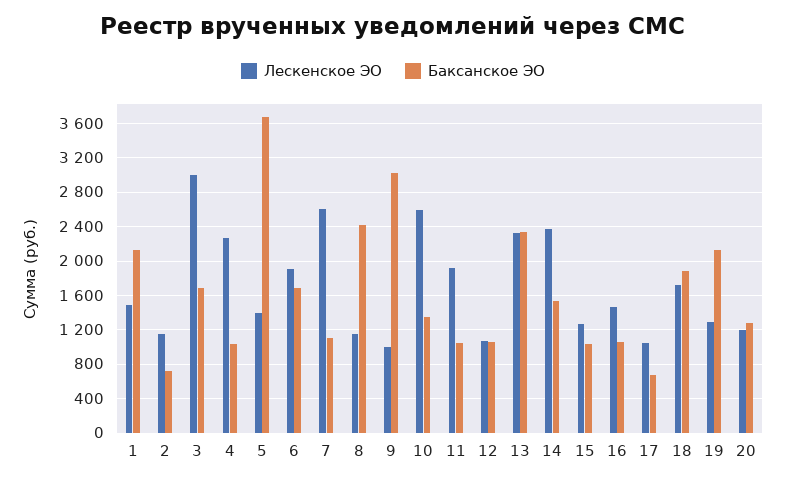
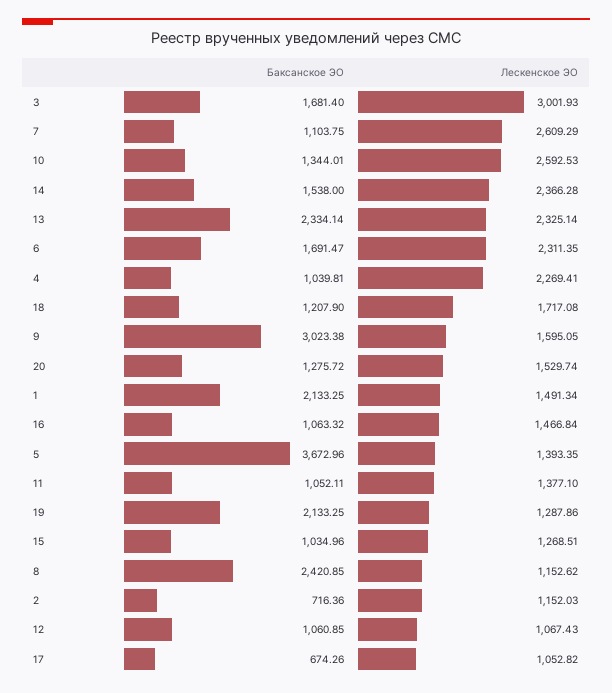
Лескенское ЭО, 6: 1900 -> 2311.35
Лескенское ЭО, 9: 1000 -> 1595.05
Лескенское ЭО, 11: 1900 -> 1377.1
Баксанское ЭО, 18: 1900 -> 1207.9
Лескенское ЭО, 20: 1200 -> 1529.74

